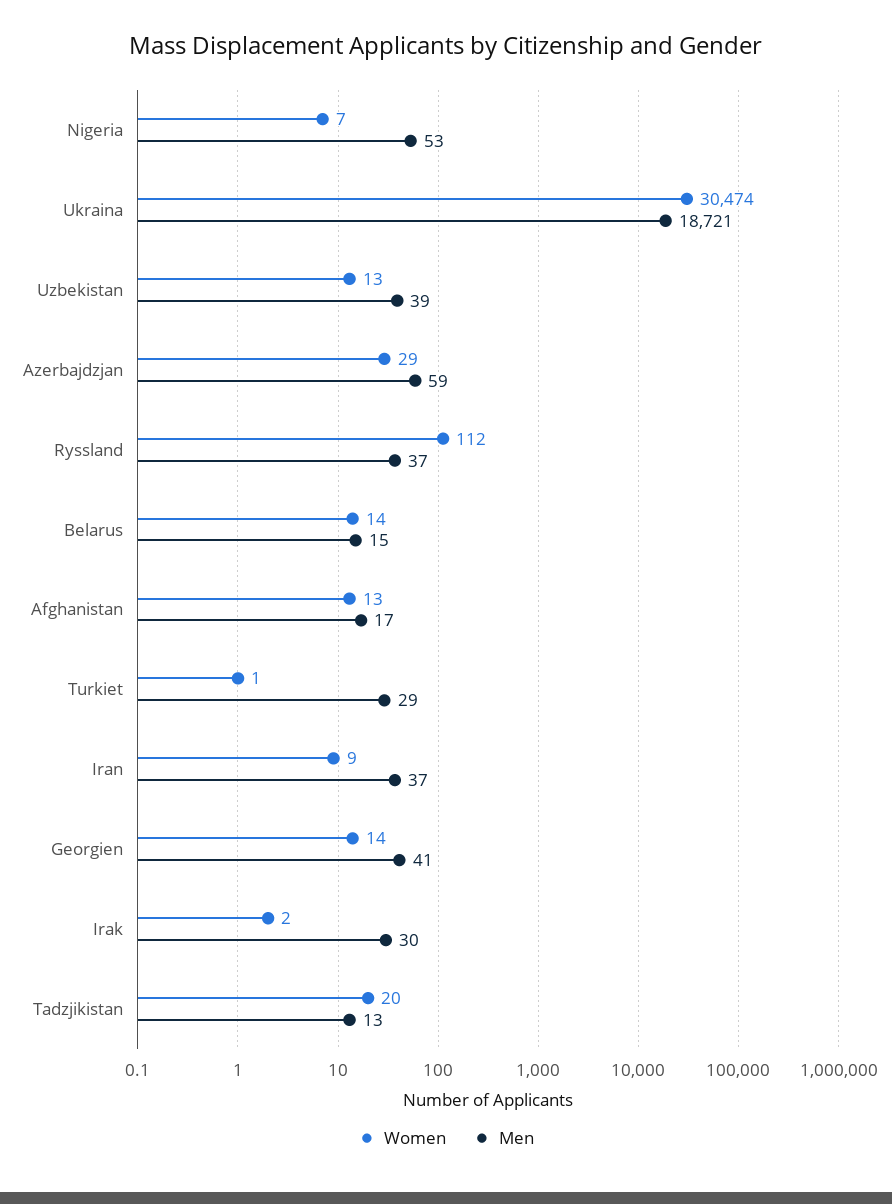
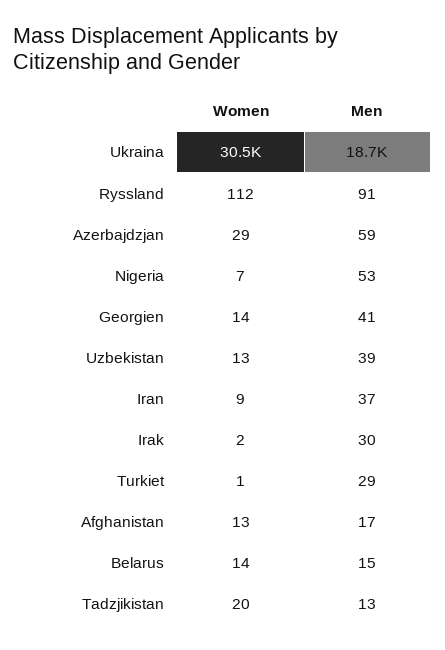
Men, Ryssland: 37 -> 91

